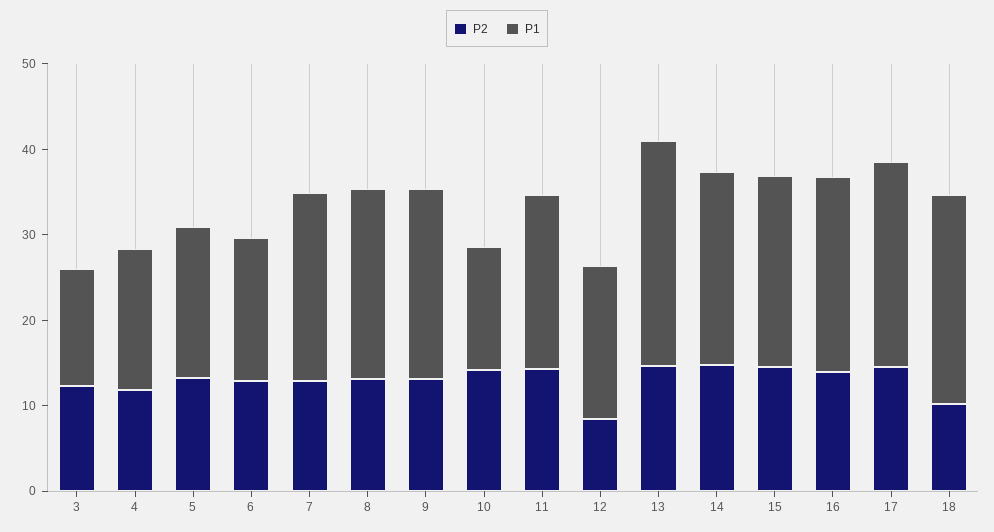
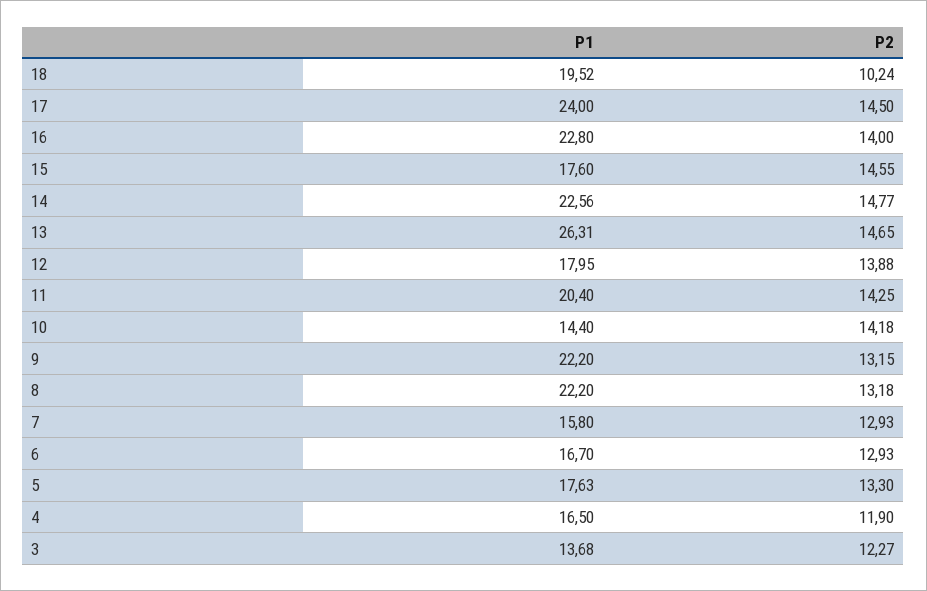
P1, 7: 22 -> 15.8
P2, 12: 8 -> 13.88
P1, 15: 22 -> 17.6
P1, 18: 24 -> 19.52

